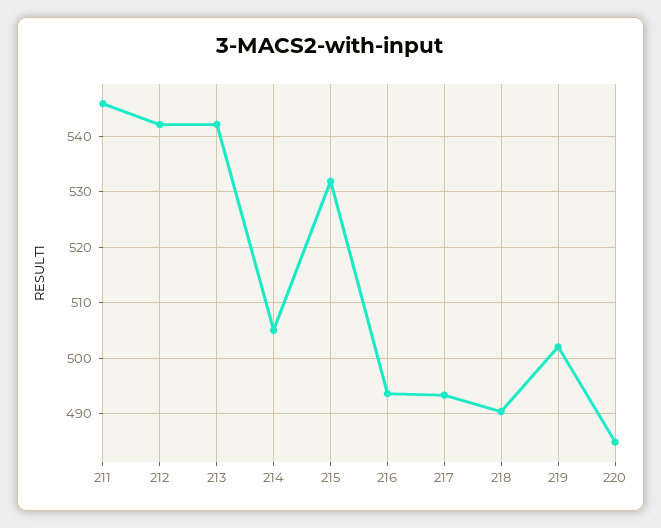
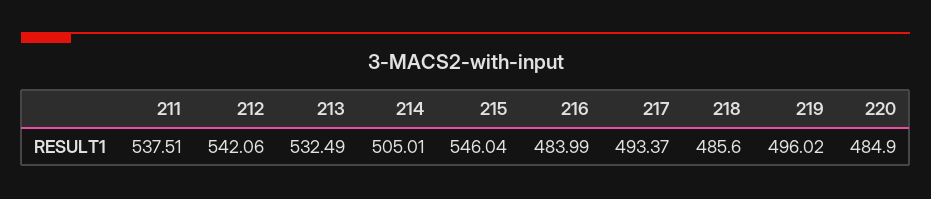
211: 546 -> 537.51
213: 542 -> 532.49
215: 532 -> 546.04
216: 494 -> 483.99
218: 490 -> 485.6
219: 502 -> 496.02

